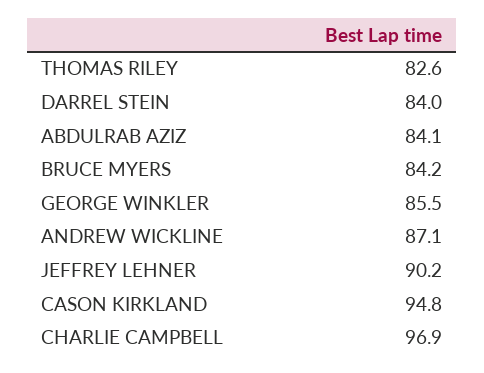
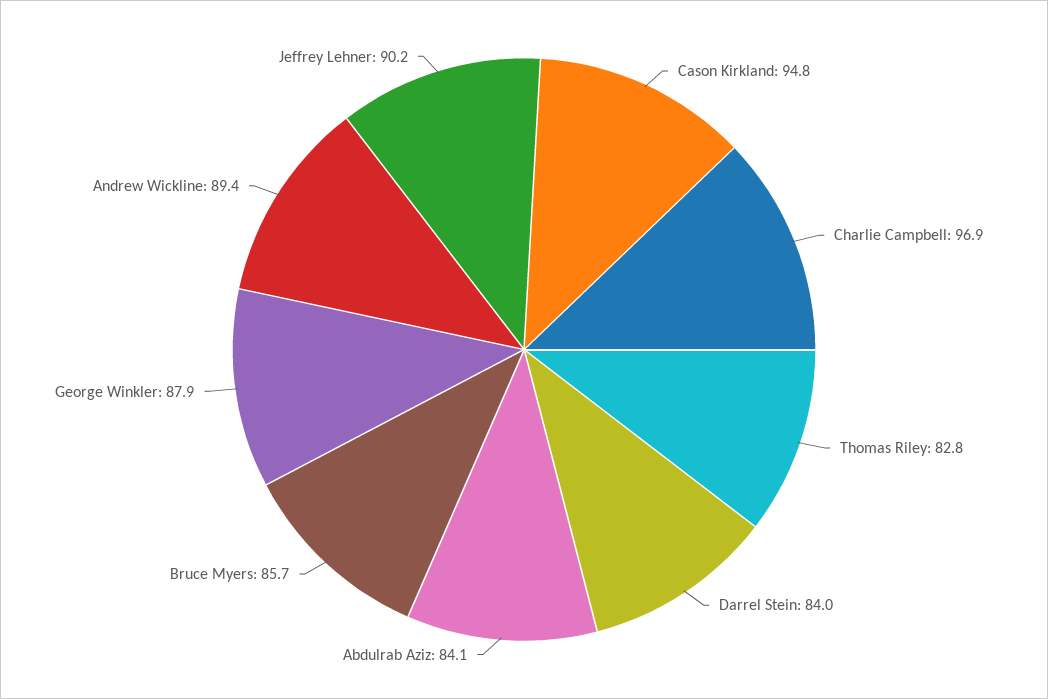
THOMAS RILEY: 82.6 -> 82.8
BRUCE MYERS: 84.2 -> 85.7
GEORGE WINKLER: 85.5 -> 87.9
ANDREW WICKLINE: 87.1 -> 89.4

